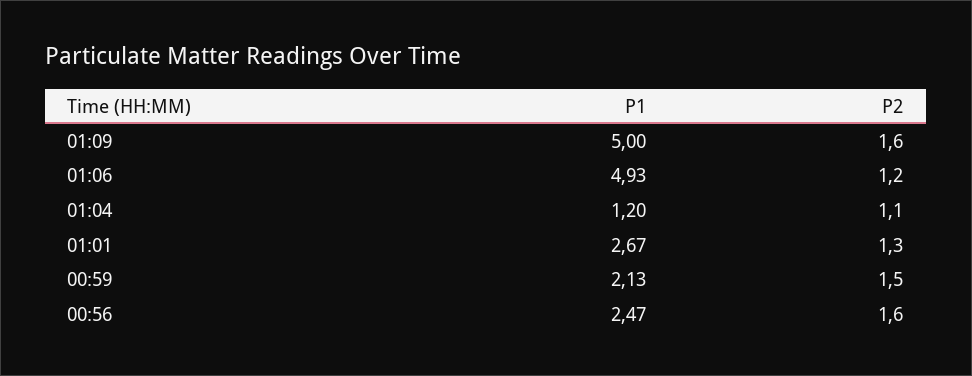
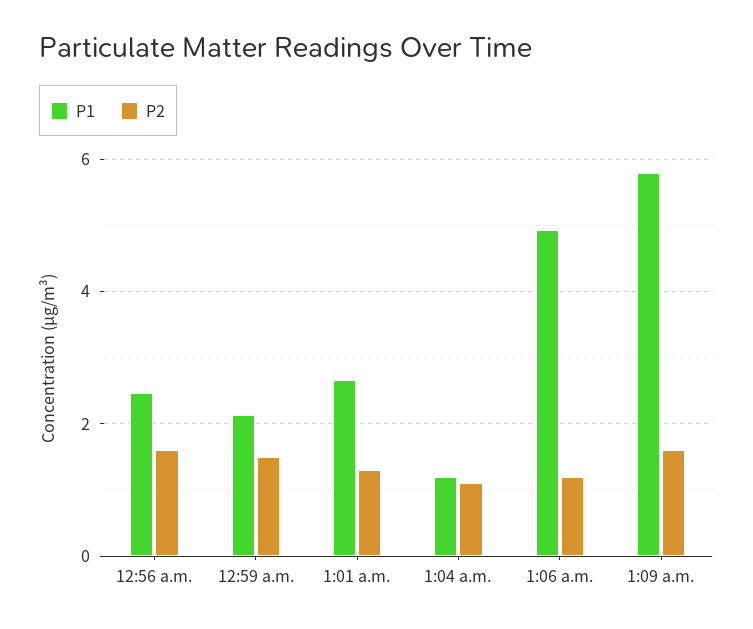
P1, 01:09: 5 -> 5.8

